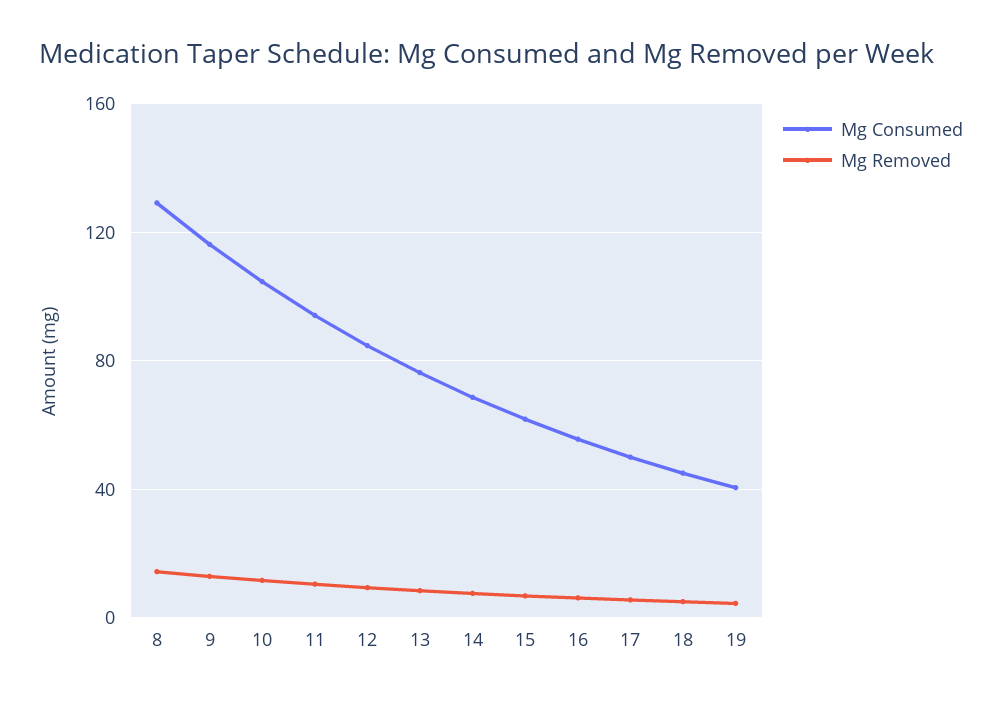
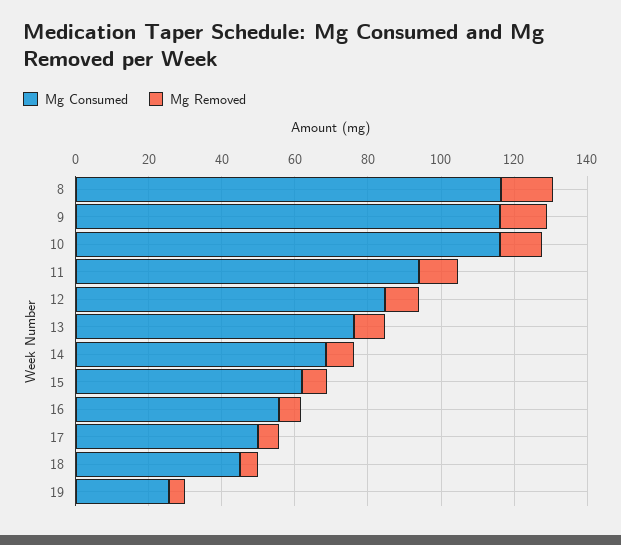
Mg Consumed, 8: 130 -> 115
Mg Consumed, 10: 105 -> 115
Mg Consumed, 19: 40 -> 25

